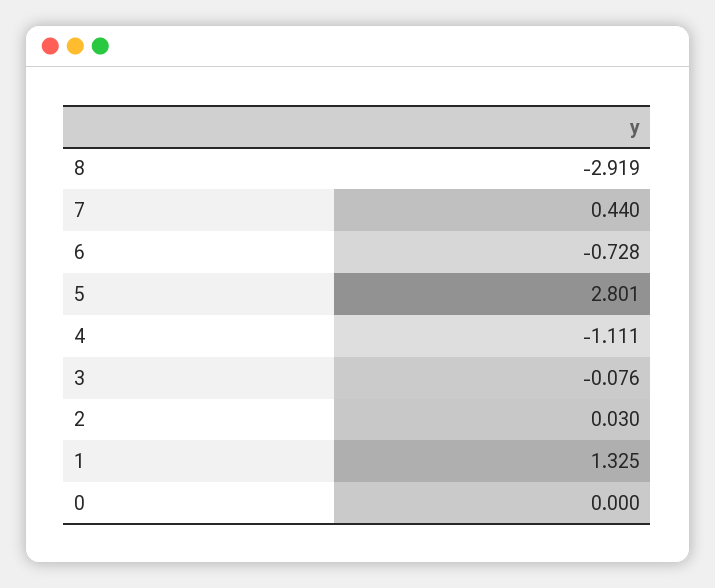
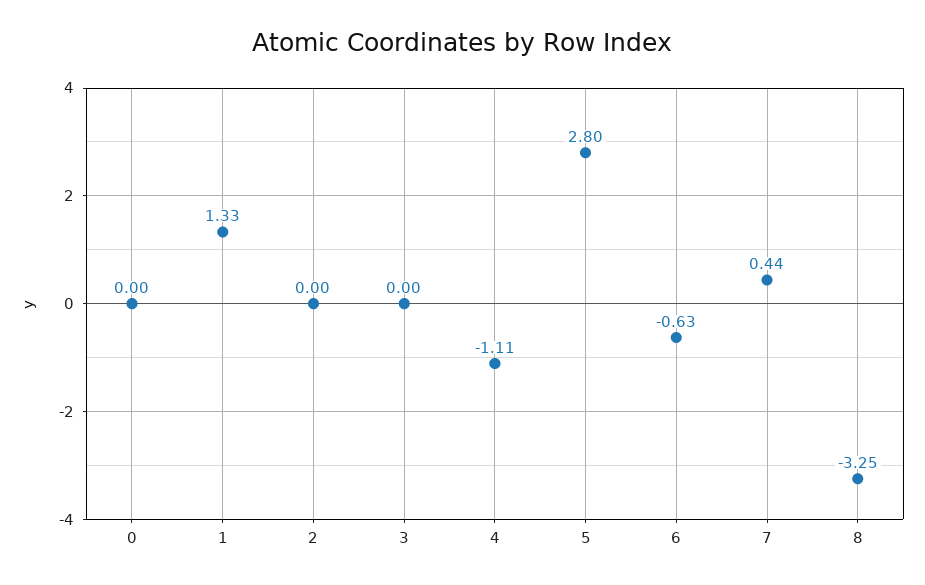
8: -2.919 -> -3.25
6: -0.728 -> -0.63
3: -0.076 -> 0
2: 0.03 -> 0

